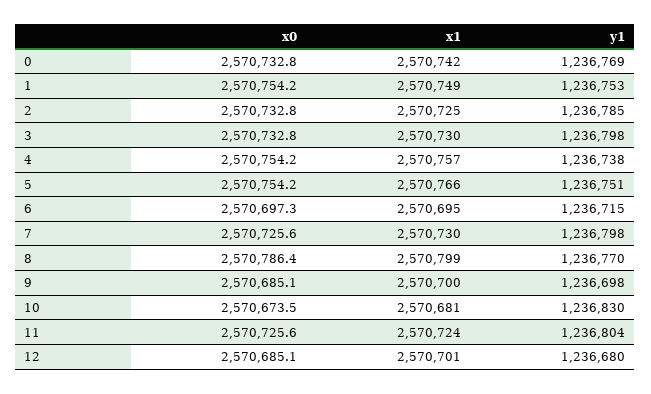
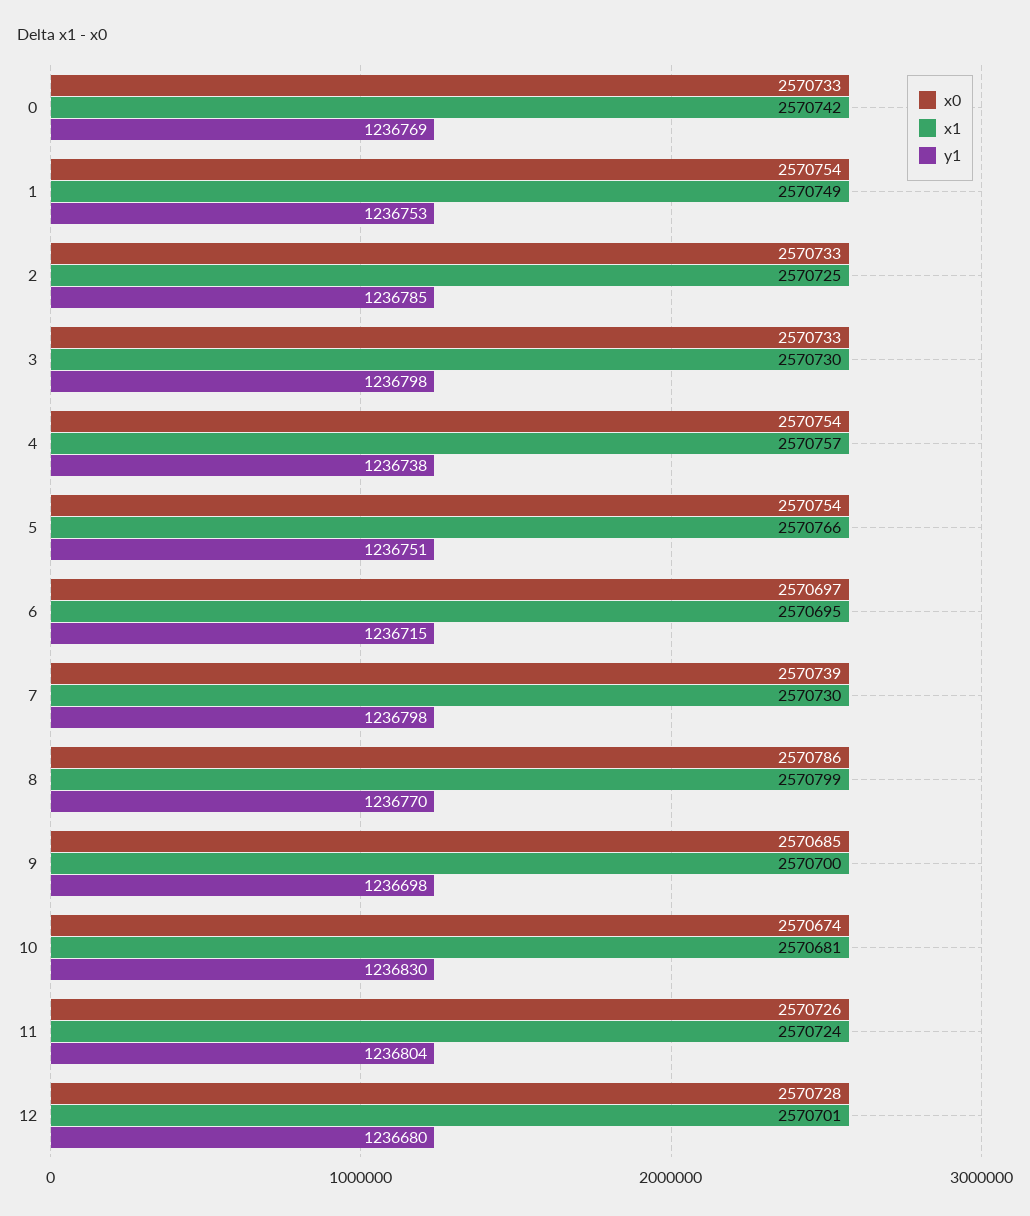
x0, 7: 2570725.6 -> 2570739
x0, 12: 2570685.1 -> 2570728

